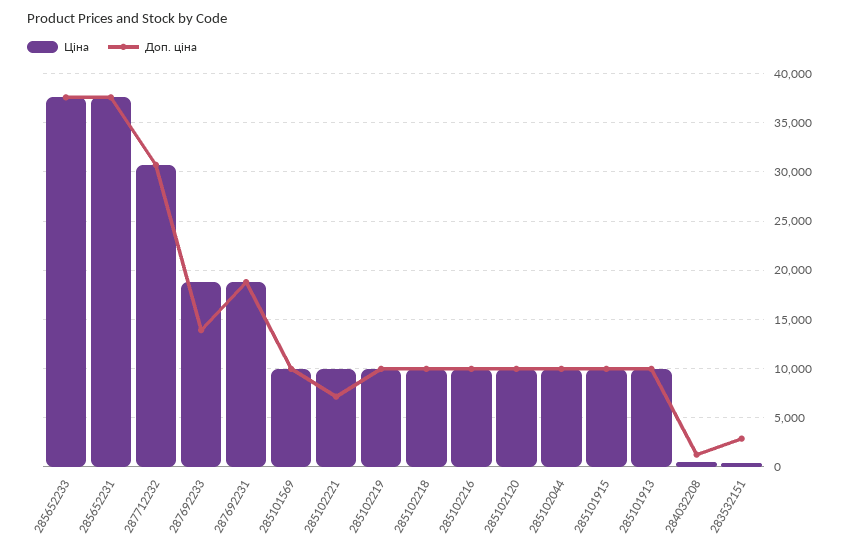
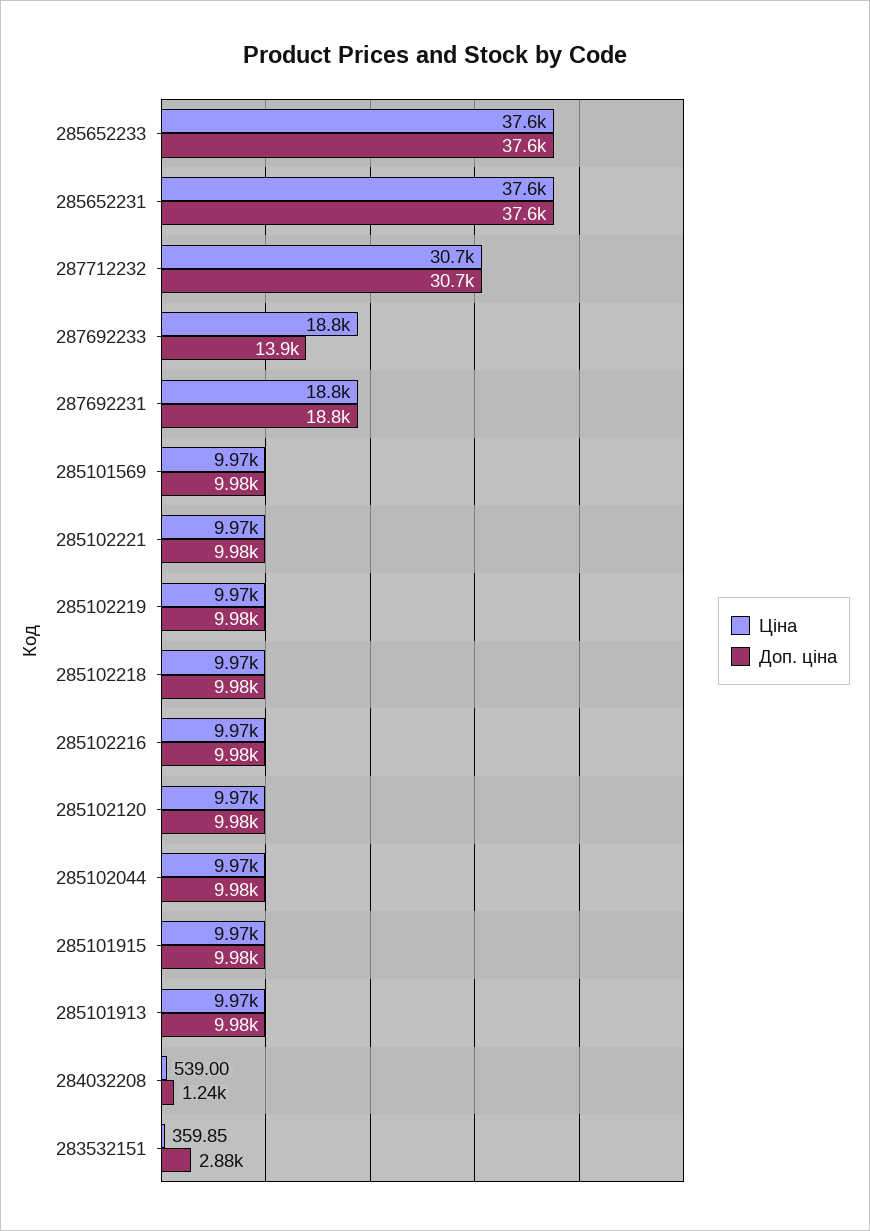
Доп. ціна, 285102221: 7000 -> 9980

